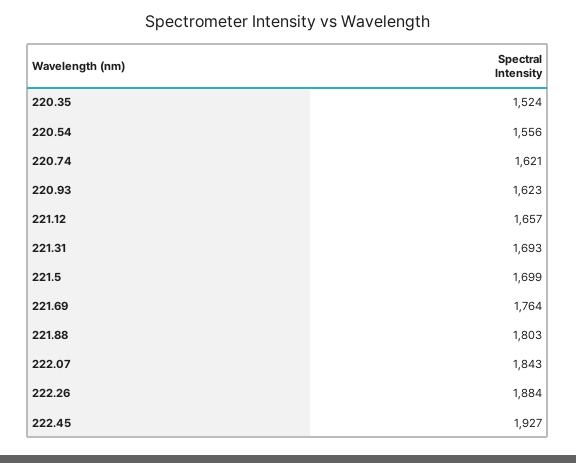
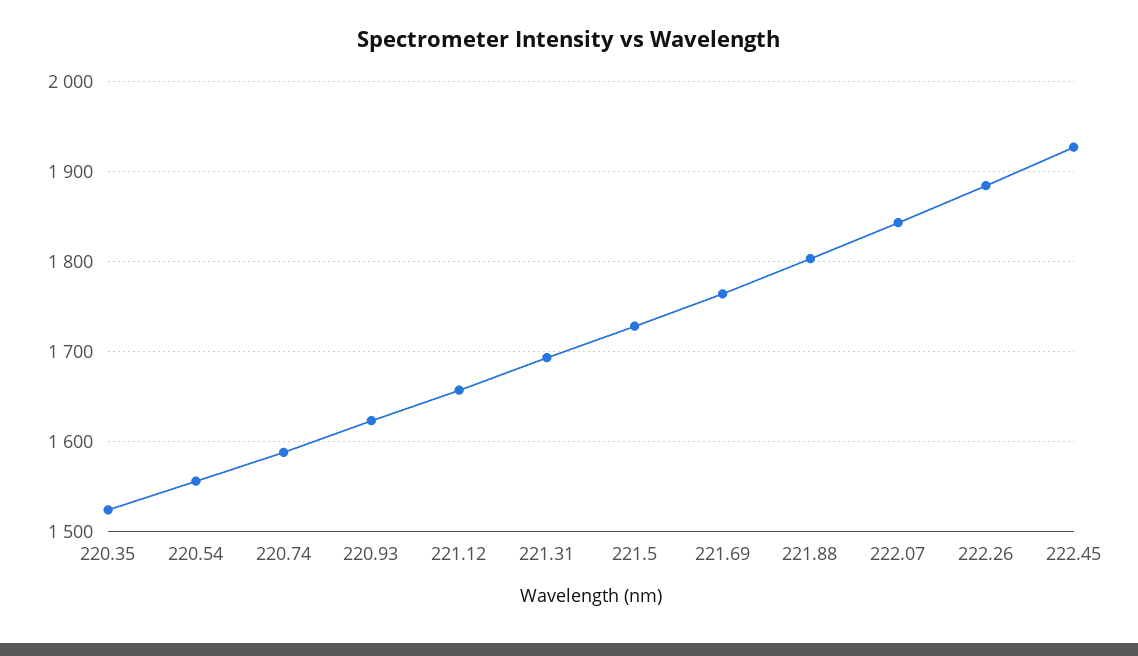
220.74: 1621 -> 1590
221.5: 1699 -> 1730

